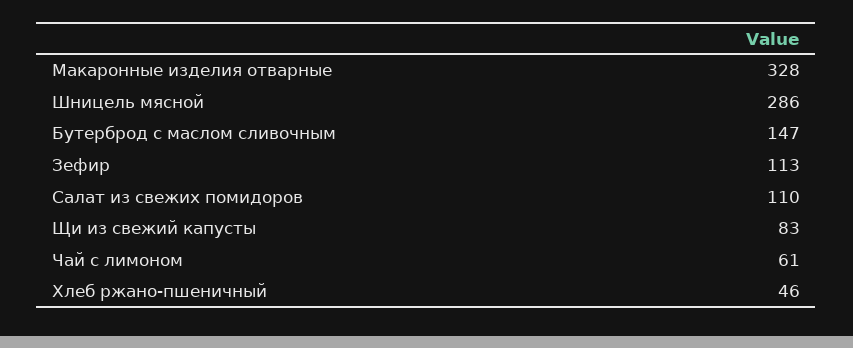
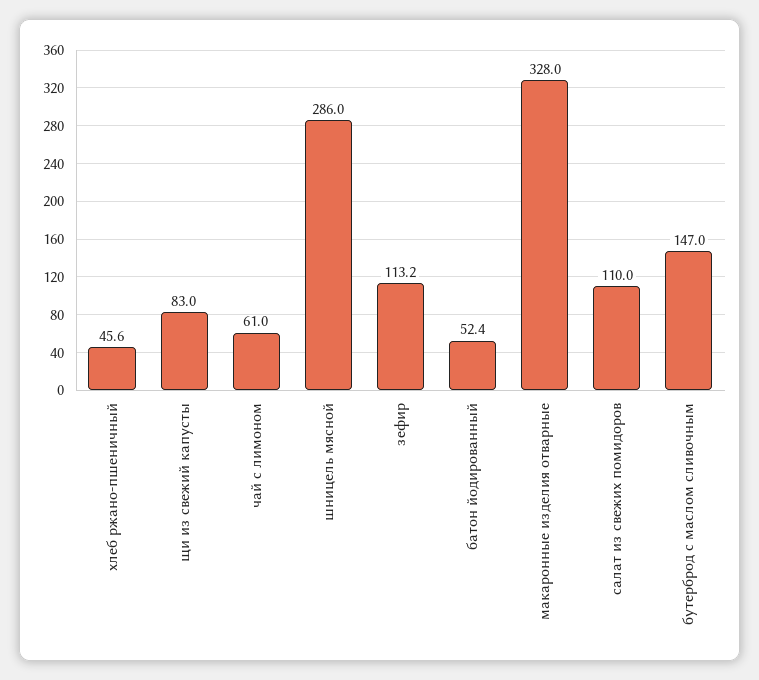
батон йодированный: none -> 52.4

